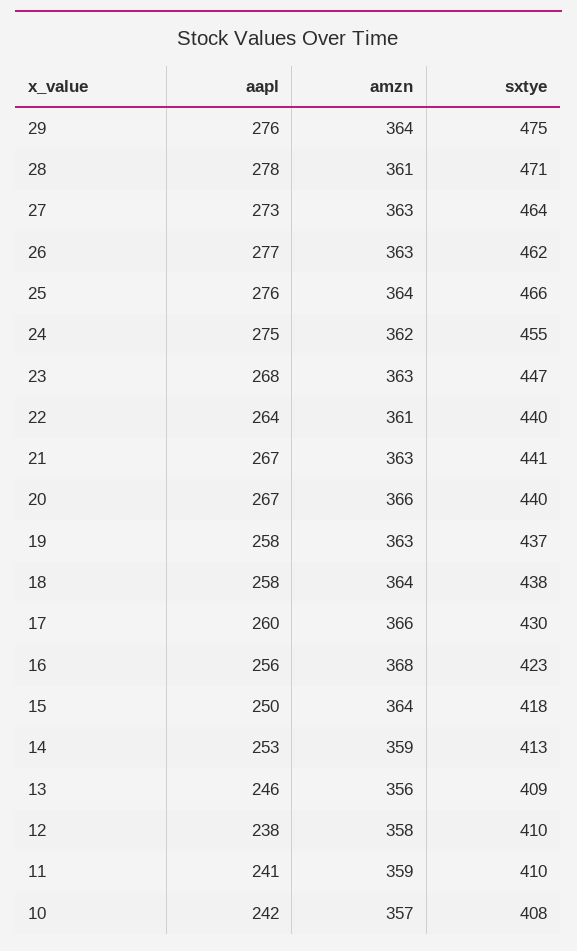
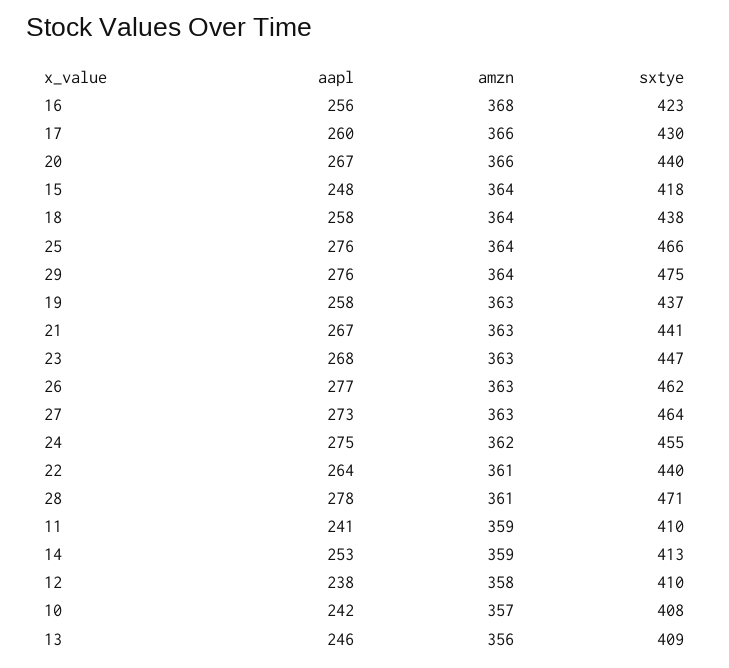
aapl, 15: 250 -> 248

